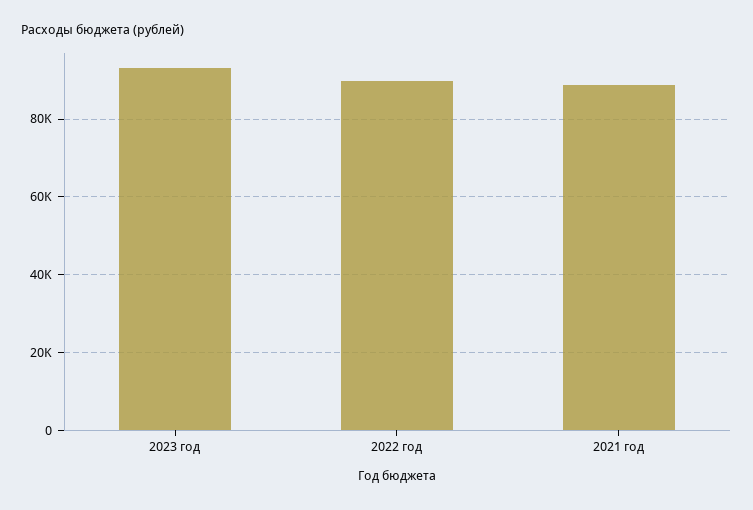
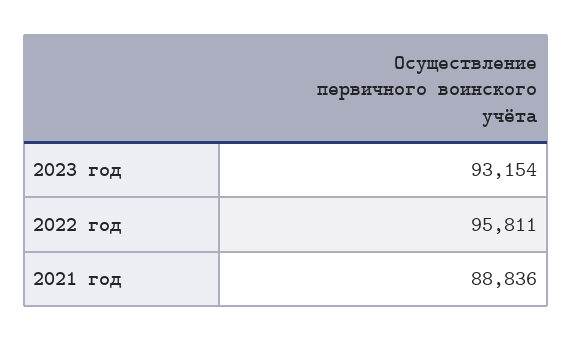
2022 год: 90000 -> 95811

